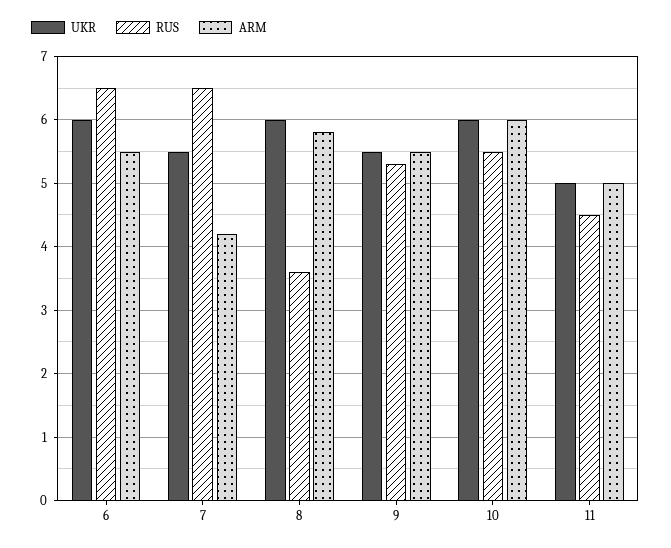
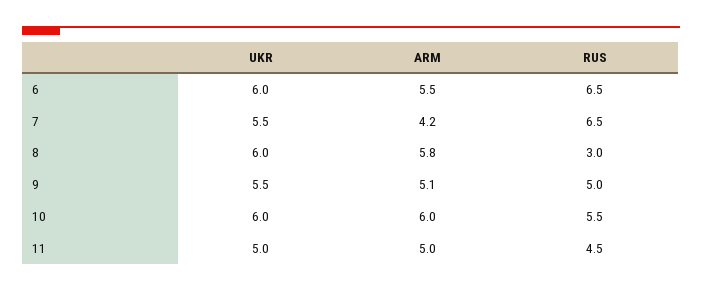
RUS, 8: 3.6 -> 3
RUS, 9: 5.3 -> 5
ARM, 9: 5.5 -> 5.1

